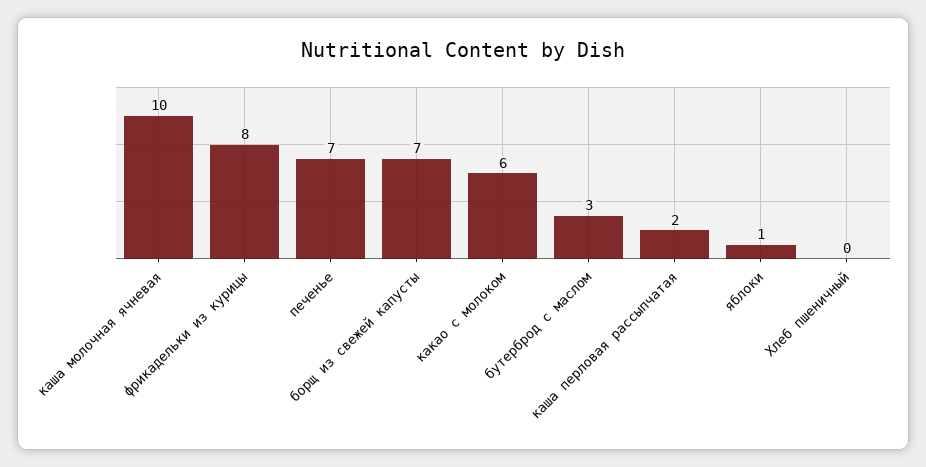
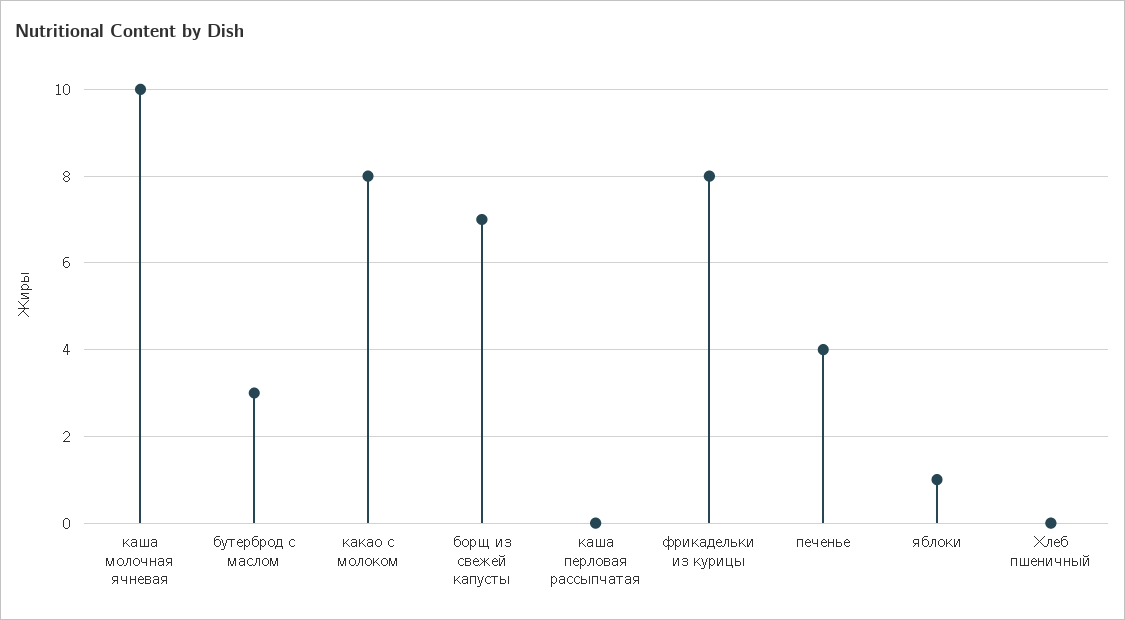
печенье: 7 -> 4
какао с молоком: 6 -> 8
каша перловая рассыпчатая: 2 -> 0

